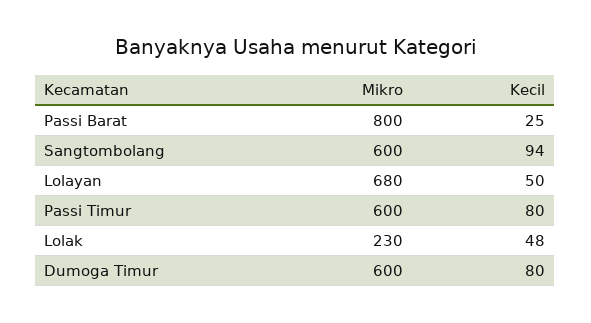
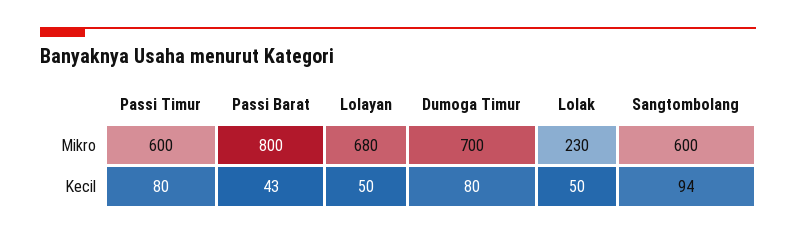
Kecil, Passi Barat: 25 -> 43
Kecil, Lolak: 48 -> 50
Mikro, Dumoga Timur: 600 -> 700

